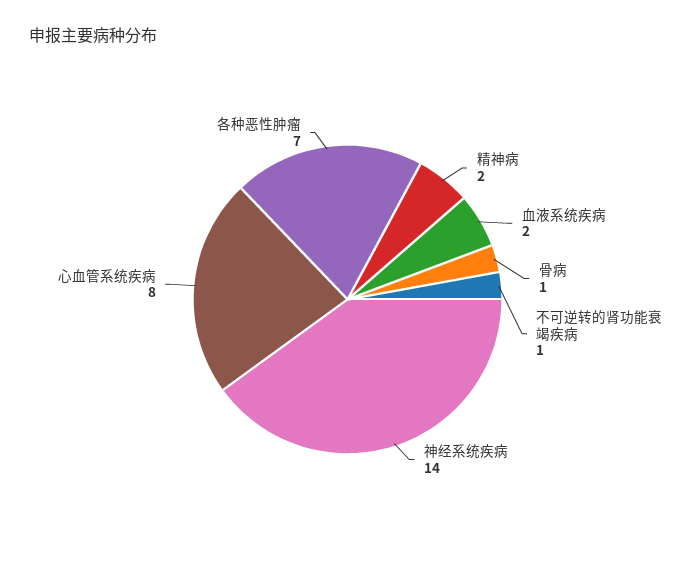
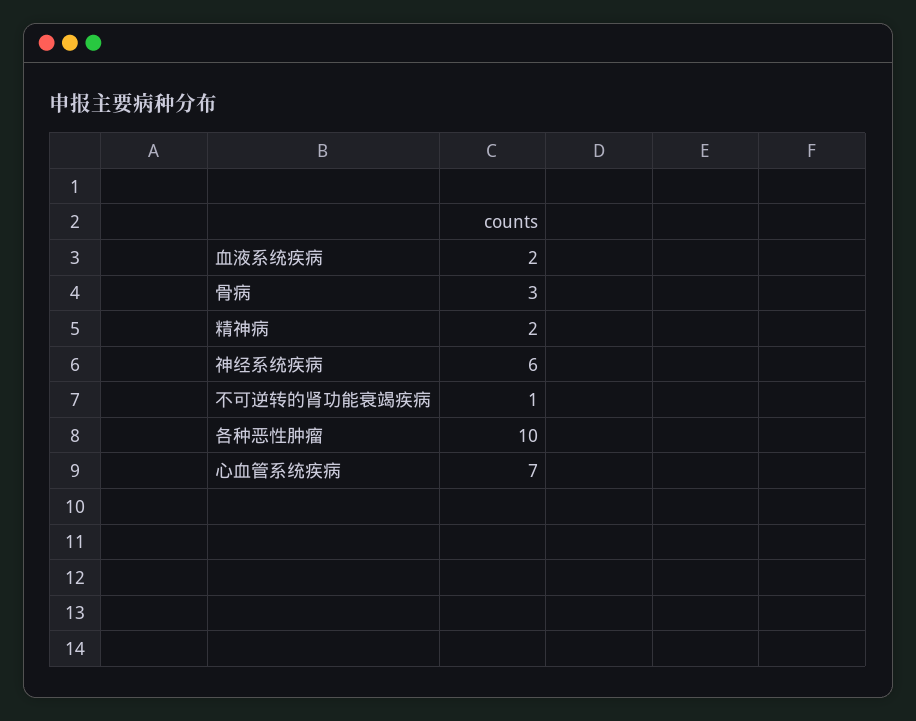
骨病: 1 -> 3
神经系统疾病: 14 -> 6
心血管系统疾病: 8 -> 7
各种恶性肿瘤: 7 -> 10

